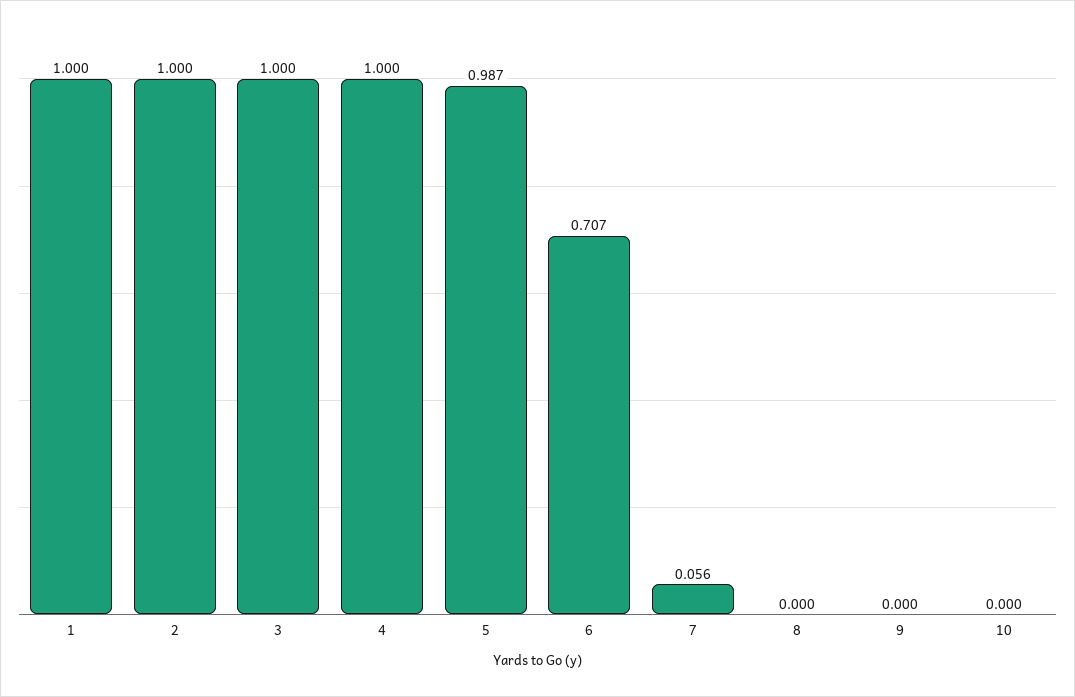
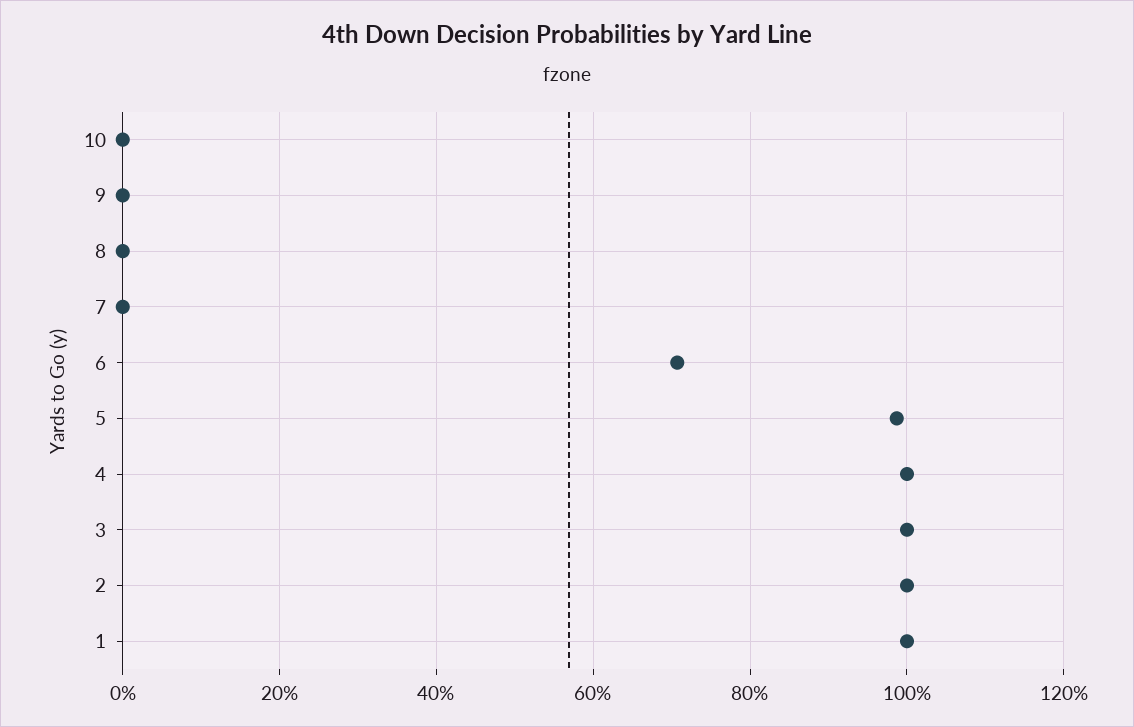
7: 0.056 -> 0

